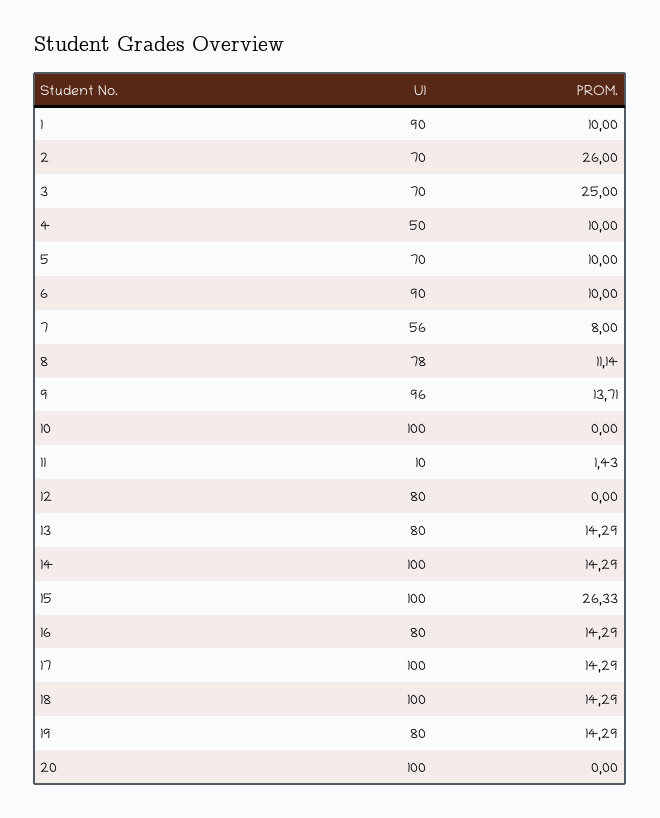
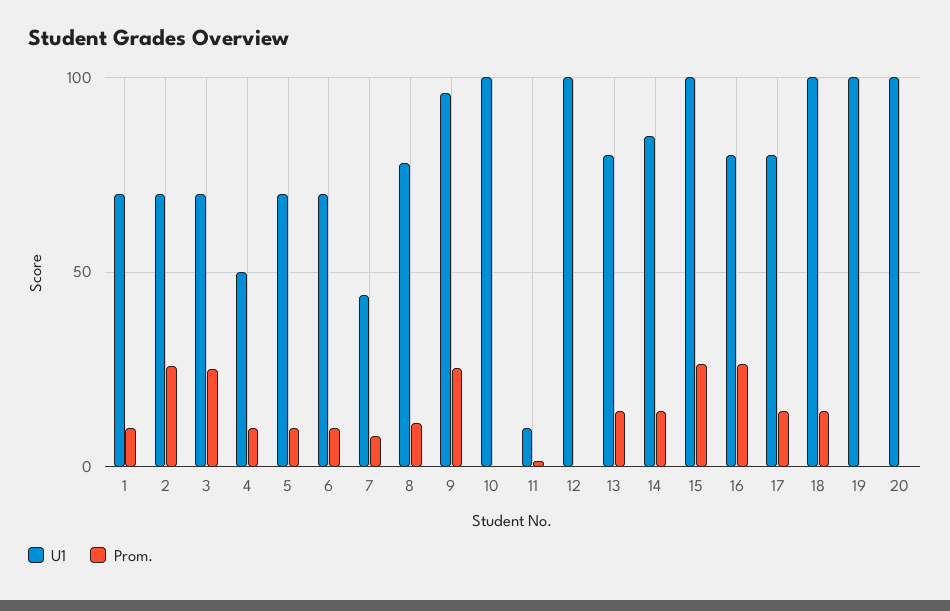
U1, 1: 90 -> 70
U1, 6: 90 -> 70
U1, 7: 56 -> 45
PROM., 9: 13.71 -> 25
U1, 12: 80 -> 100
U1, 14: 100 -> 85
PROM., 16: 14.29 -> 25
U1, 17: 100 -> 80
U1, 19: 80 -> 100
PROM., 19: 14.29 -> 0

